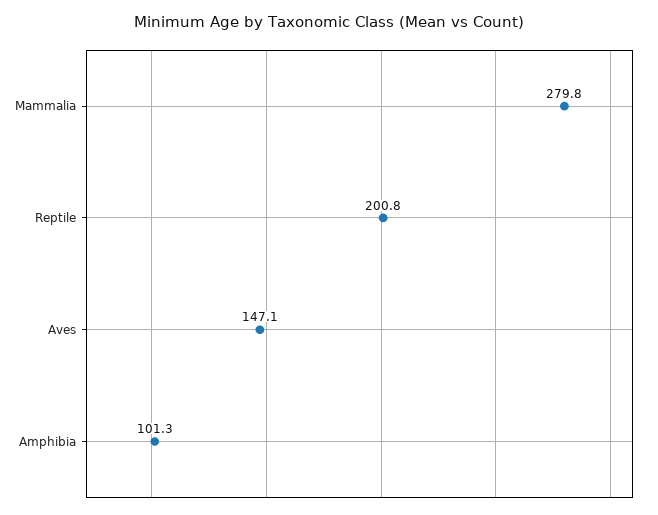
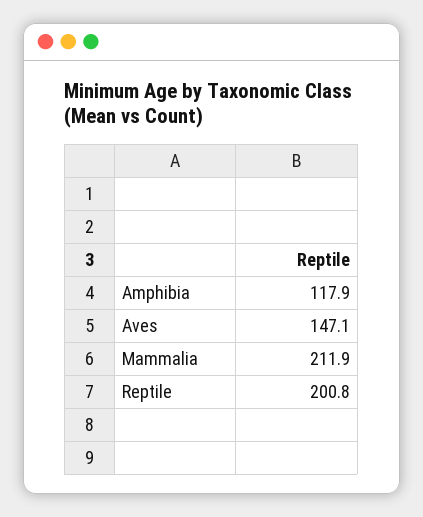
Mammalia: 279.8 -> 211.9
Amphibia: 101.3 -> 117.9

